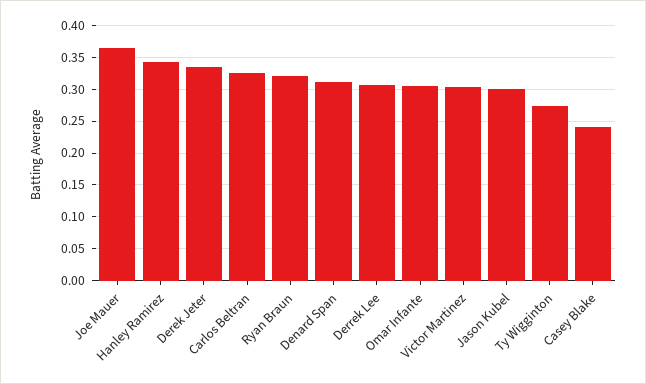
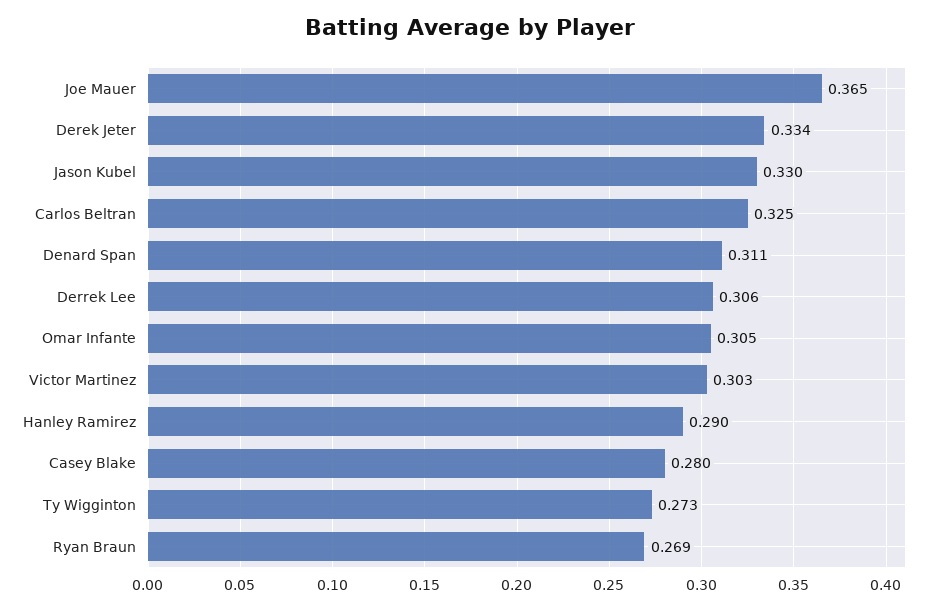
Hanley Ramirez: 0.34 -> 0.29
Ryan Braun: 0.32 -> 0.269
Jason Kubel: 0.3 -> 0.33
Casey Blake: 0.24 -> 0.28

